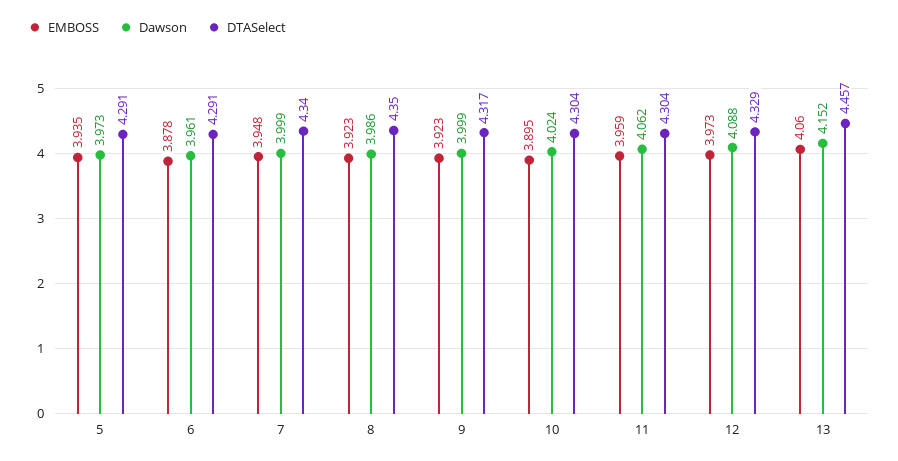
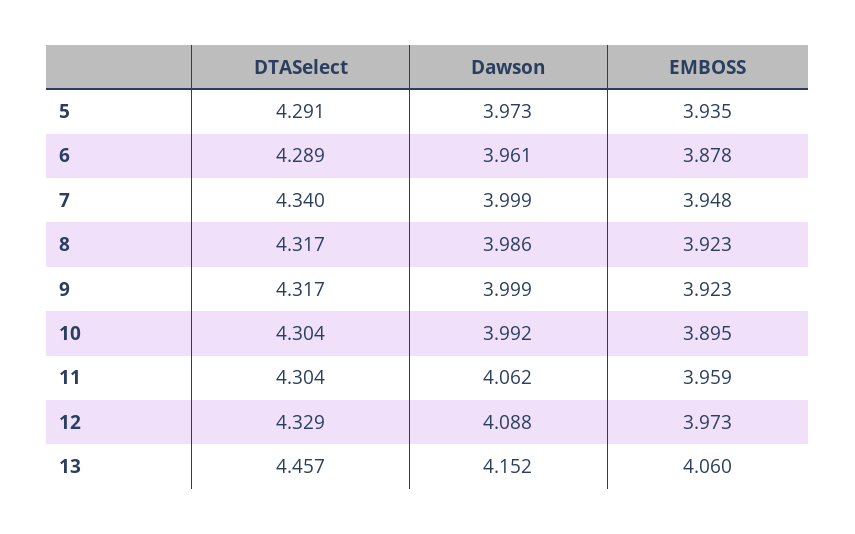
DTASelect, 6: 4.291 -> 4.289
DTASelect, 8: 4.35 -> 4.317
Dawson, 10: 4.024 -> 3.992

